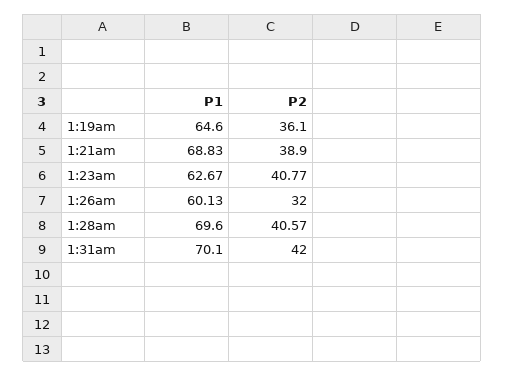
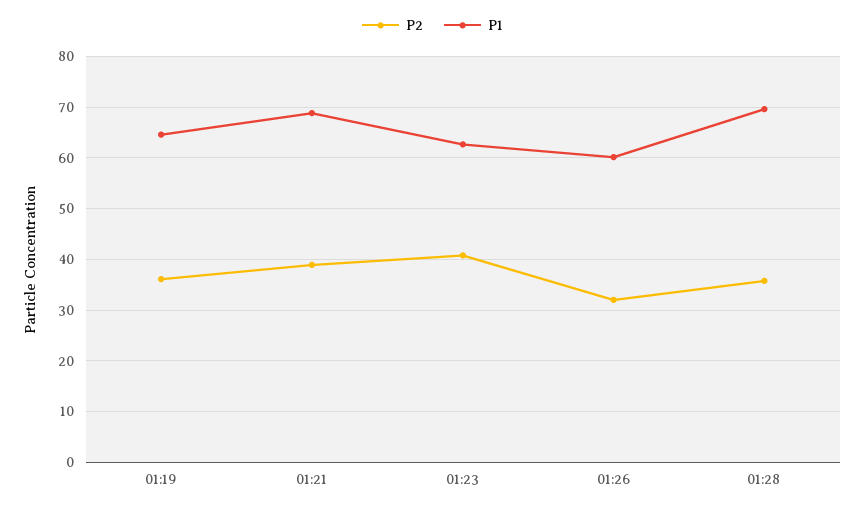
P2, 1:28am: 40.57 -> 36
P1, 1:31am: 70.1 -> none
P2, 1:31am: 42 -> none

